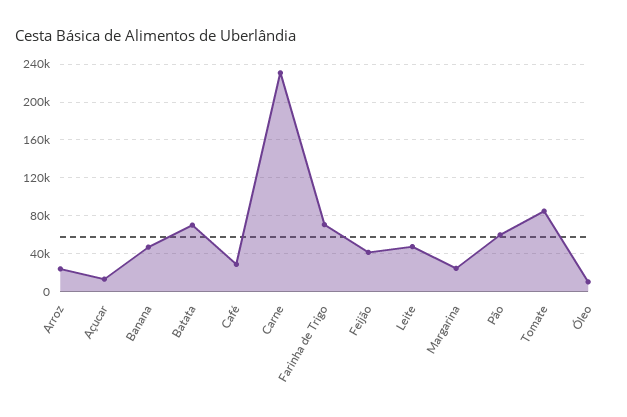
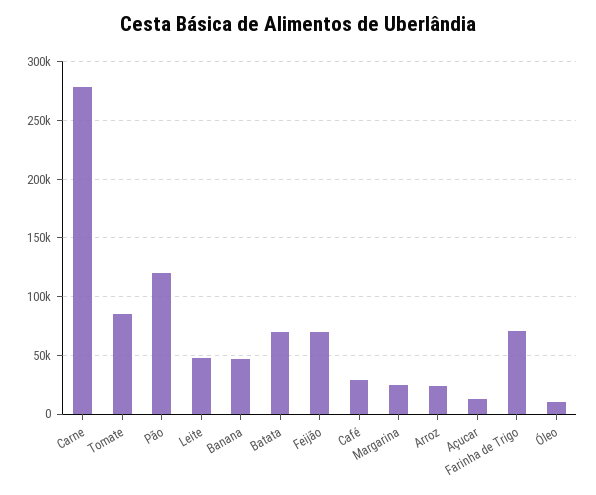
Carne: 230000 -> 280000
Feijão: 40000 -> 70000
Pão: 60000 -> 120000

